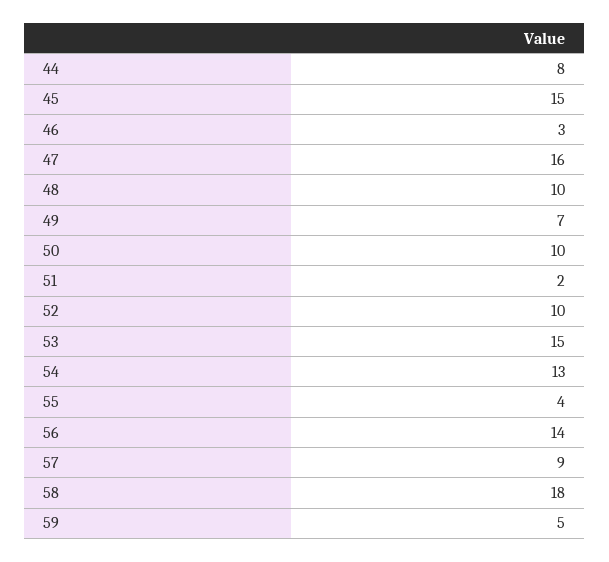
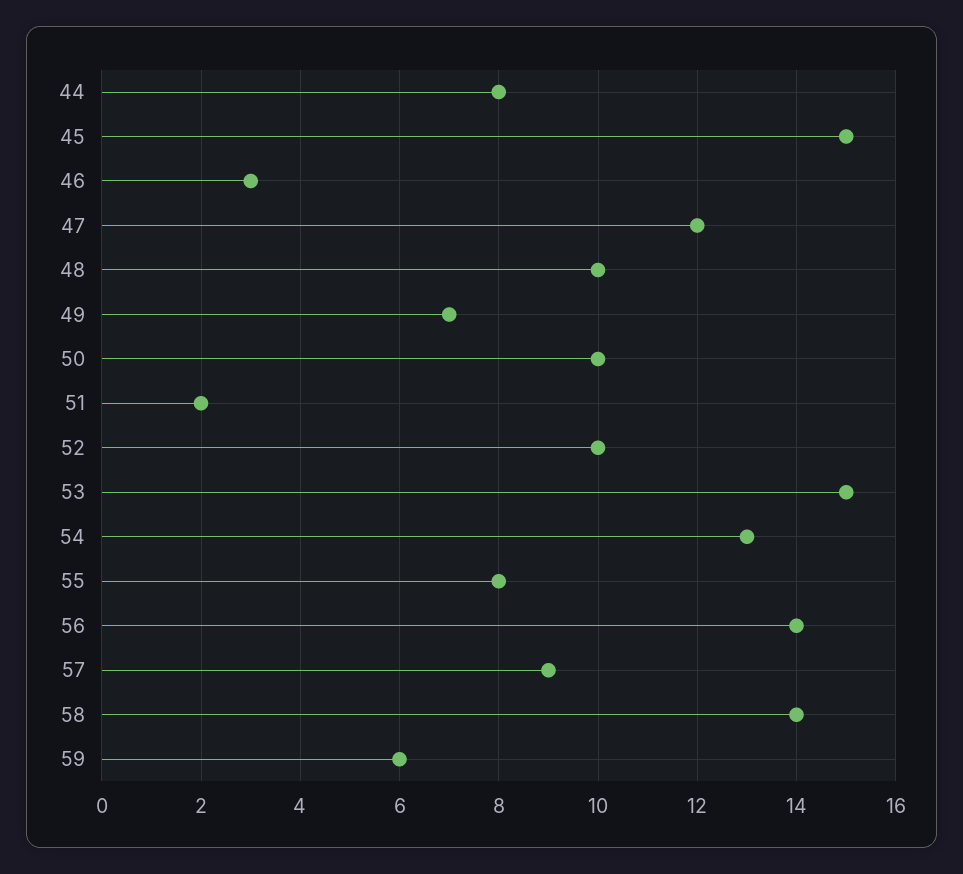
47: 16 -> 12
55: 4 -> 8
58: 18 -> 14
59: 5 -> 6

